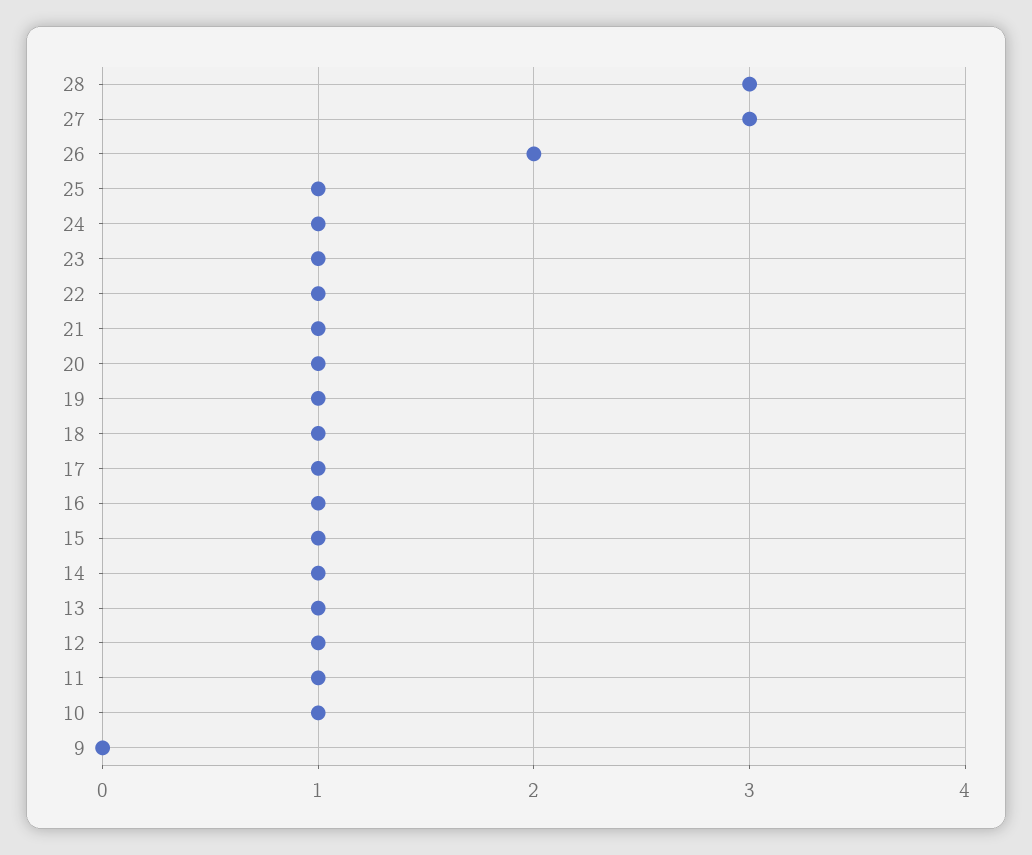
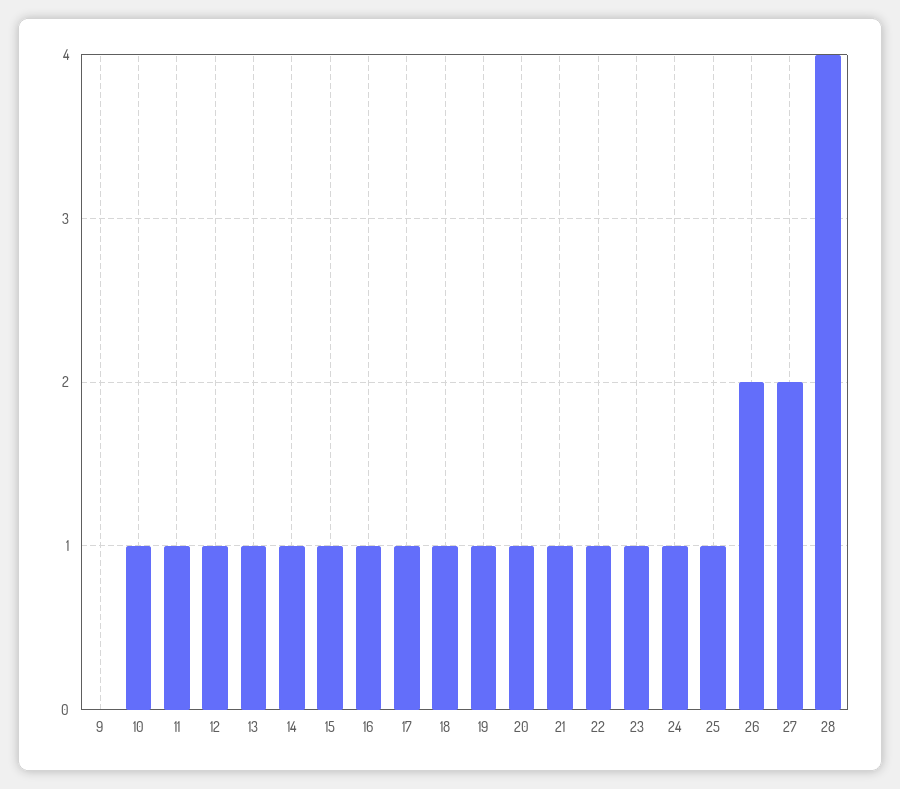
28: 3 -> 4
27: 3 -> 2

